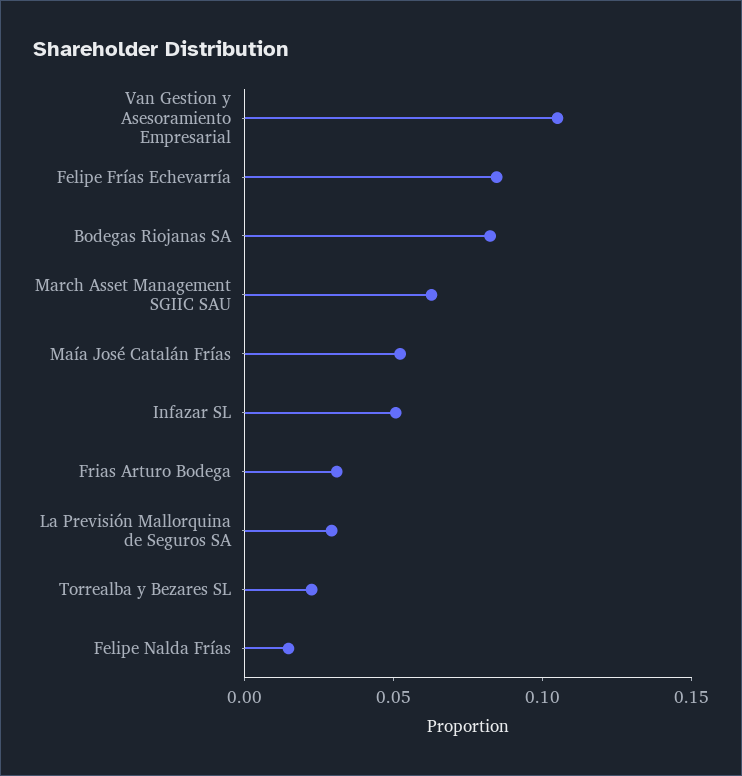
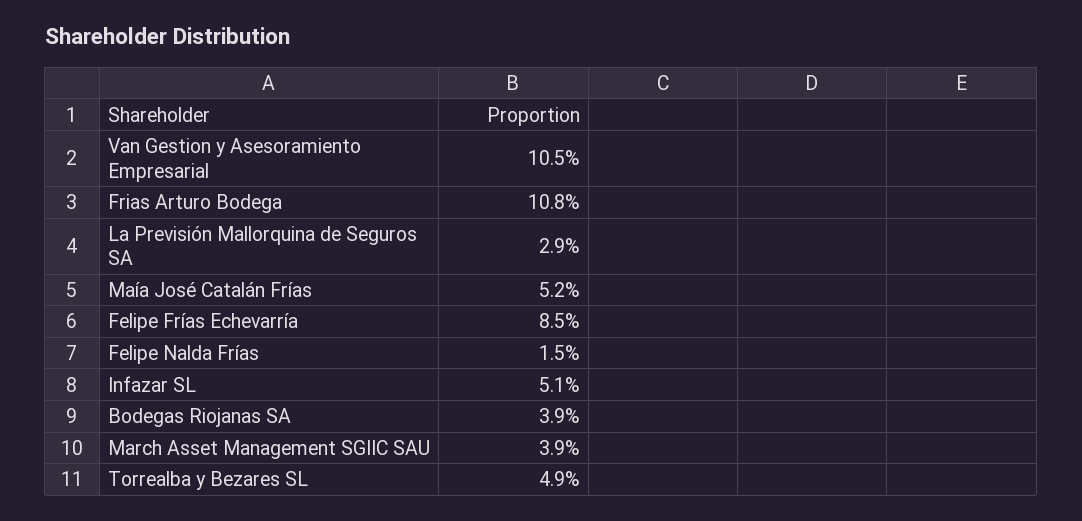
Bodegas Riojanas SA: 0.08 -> 0.039
March Asset Management SGIIC SAU: 0.06 -> 0.039
Frias Arturo Bodega: 0.03 -> 0.108
Torrealba y Bezares SL: 0.02 -> 0.049

